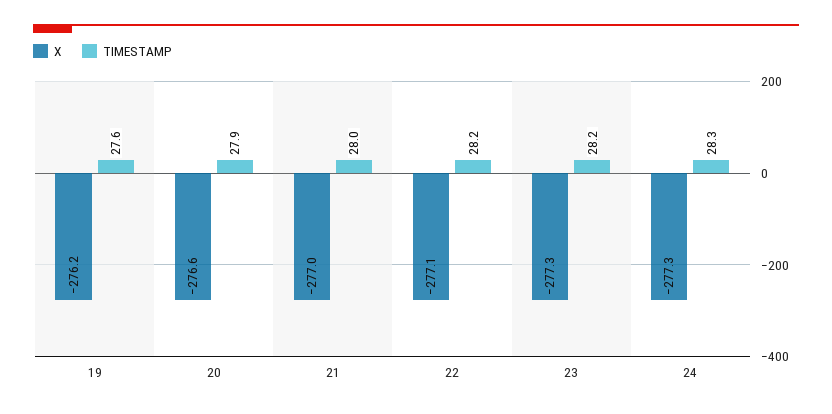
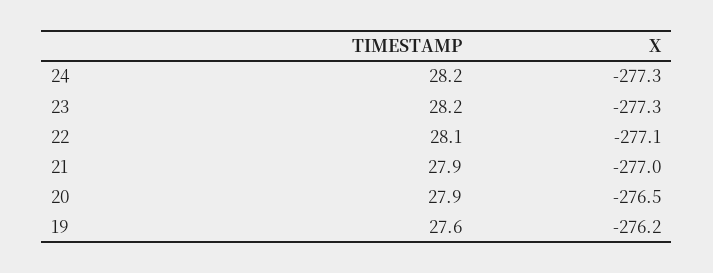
X, 20: -276.6 -> -276.5
TIMESTAMP, 21: 28 -> 27.9
TIMESTAMP, 22: 28.2 -> 28.1
TIMESTAMP, 24: 28.3 -> 28.2

